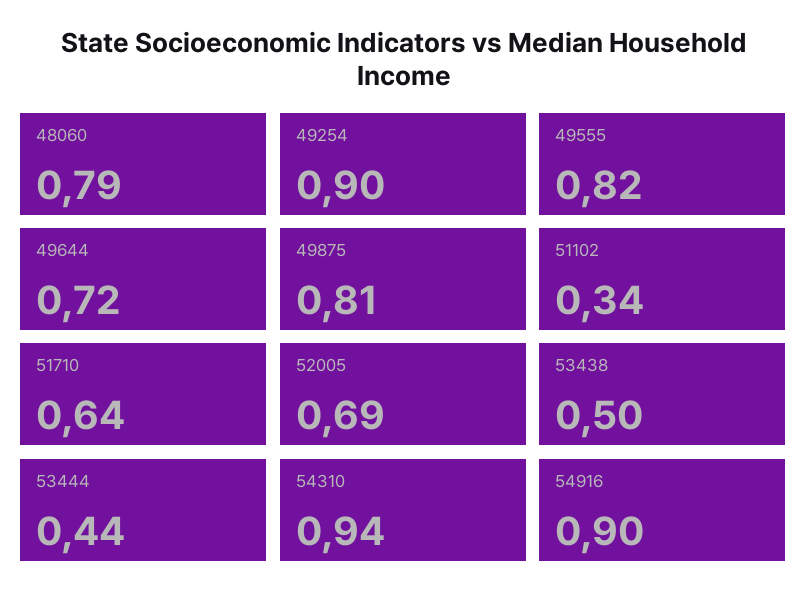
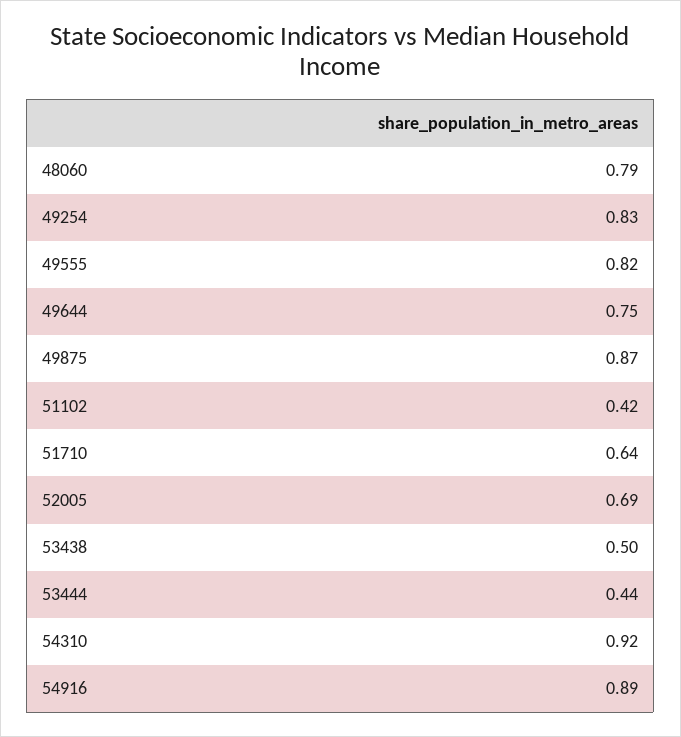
49254: 0.9 -> 0.83
49644: 0.72 -> 0.75
49875: 0.81 -> 0.87
51102: 0.34 -> 0.42
54310: 0.94 -> 0.92
54916: 0.9 -> 0.89

